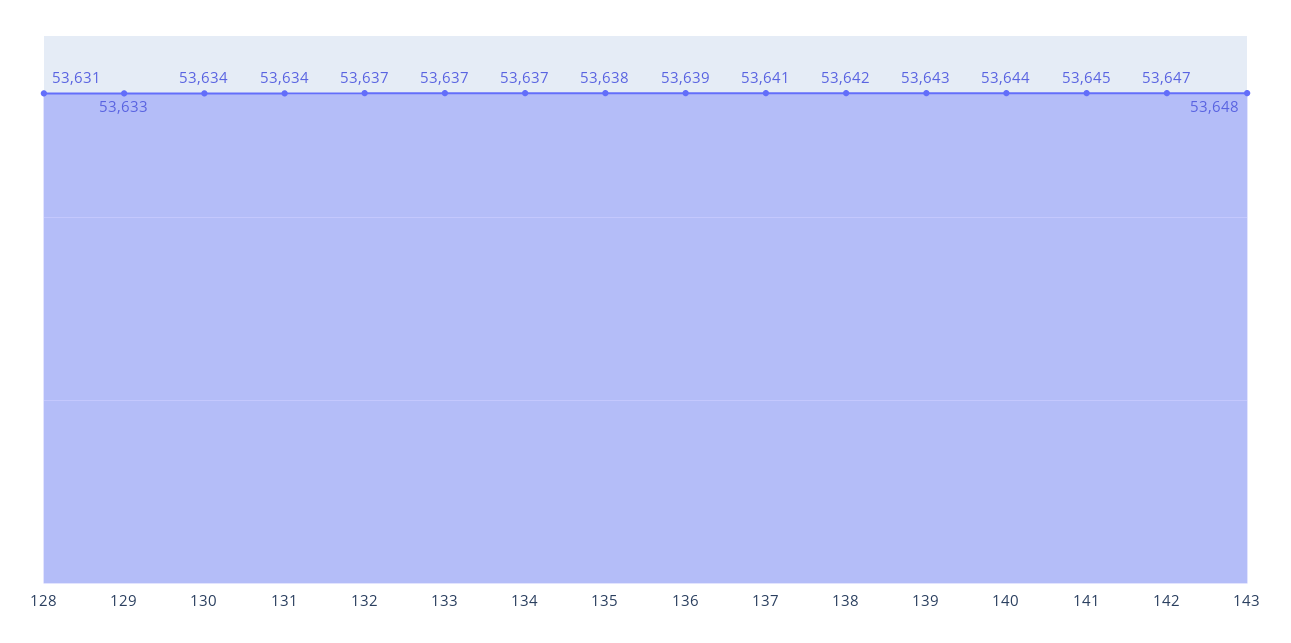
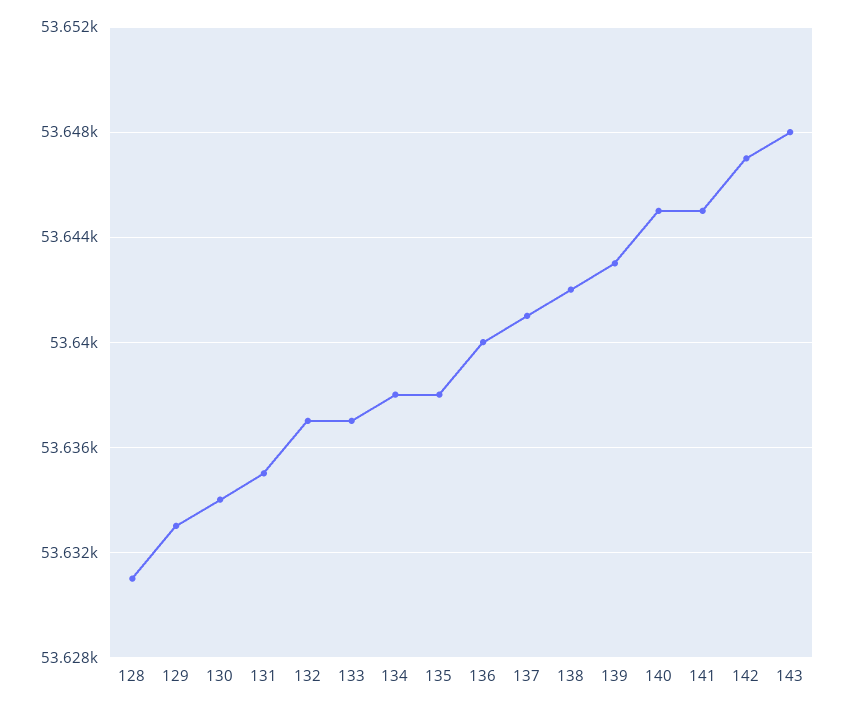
131: 53634 -> 53635
134: 53637 -> 53638
136: 53639 -> 53640
140: 53644 -> 53645

